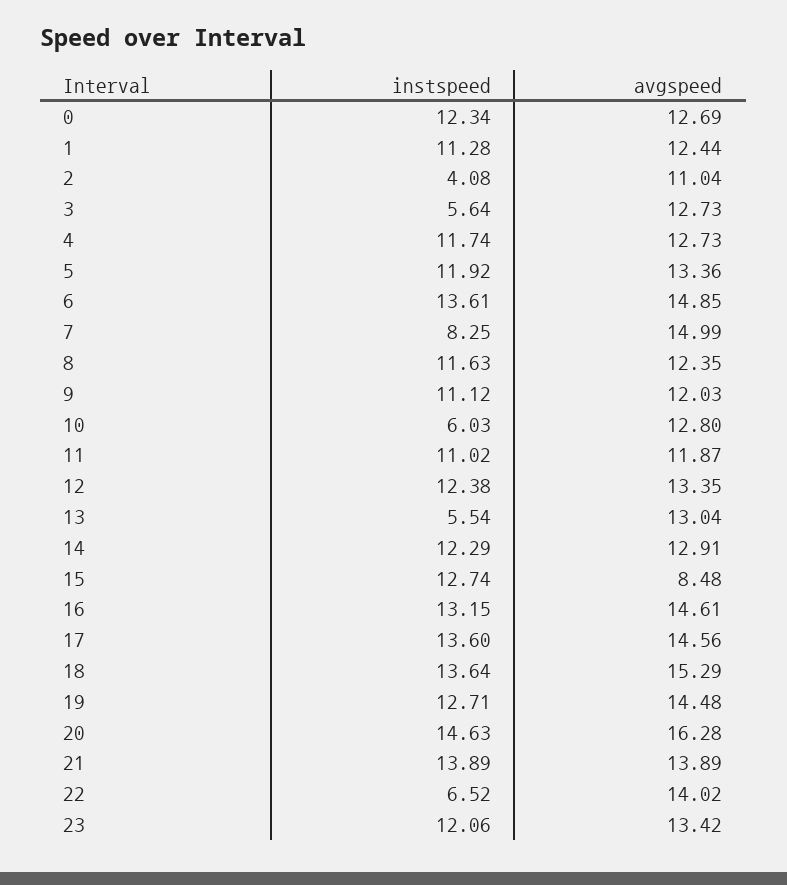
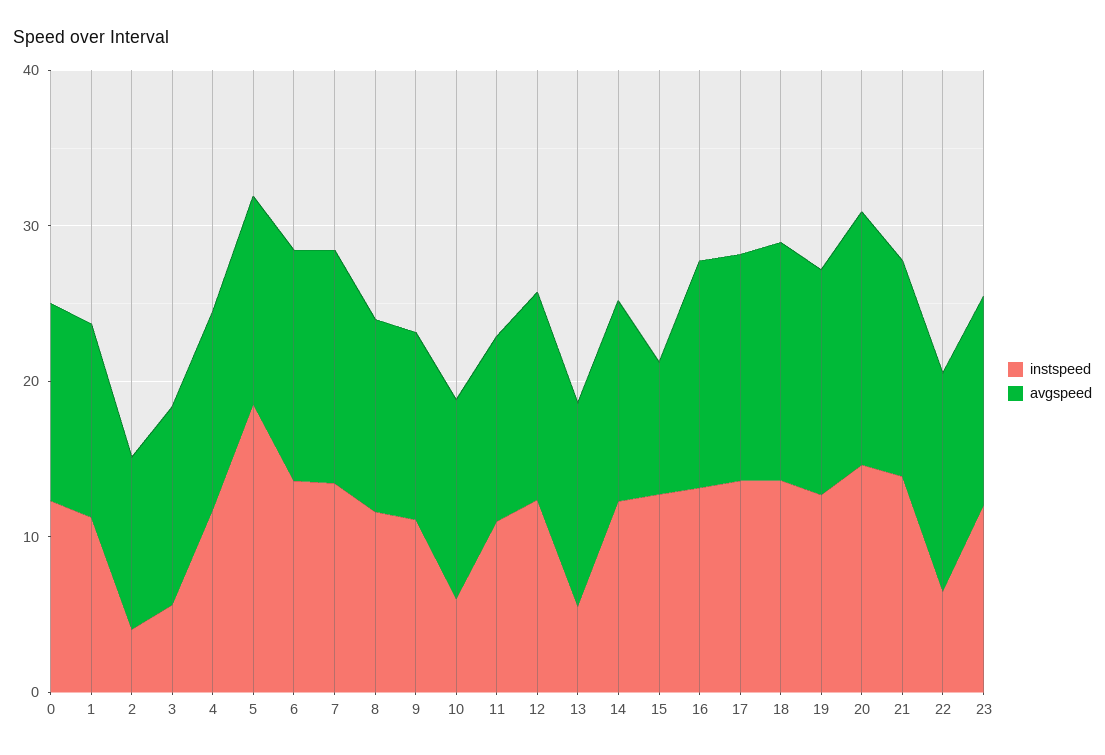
instspeed, 5: 11.92 -> 18
instspeed, 7: 8.25 -> 14

